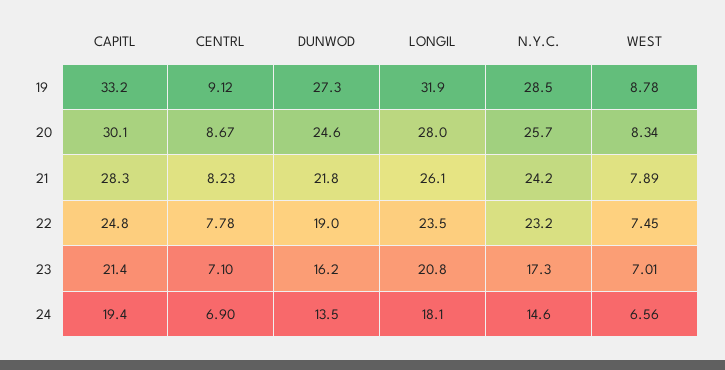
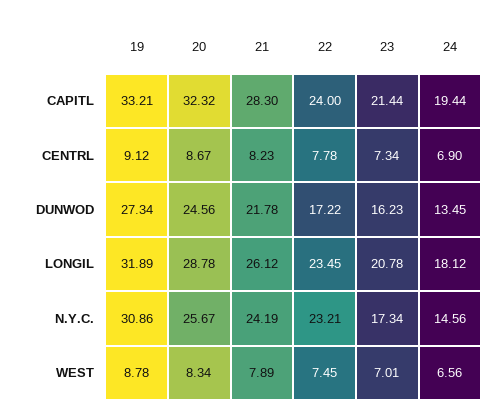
N.Y.C., 19: 28.5 -> 30.86
CAPITL, 20: 30.1 -> 32.32
LONGIL, 20: 28 -> 28.78
CAPITL, 22: 24.8 -> 24
DUNWOD, 22: 19 -> 17.22
CENTRL, 23: 7.1 -> 7.34

